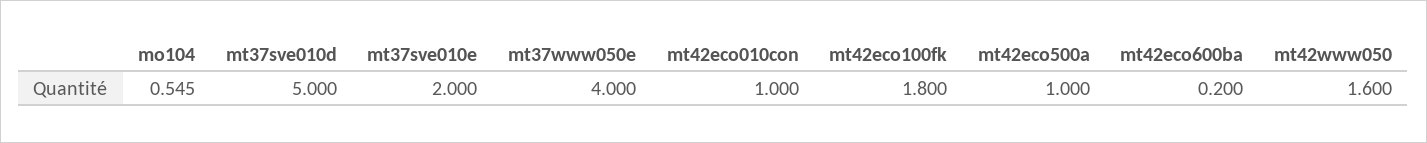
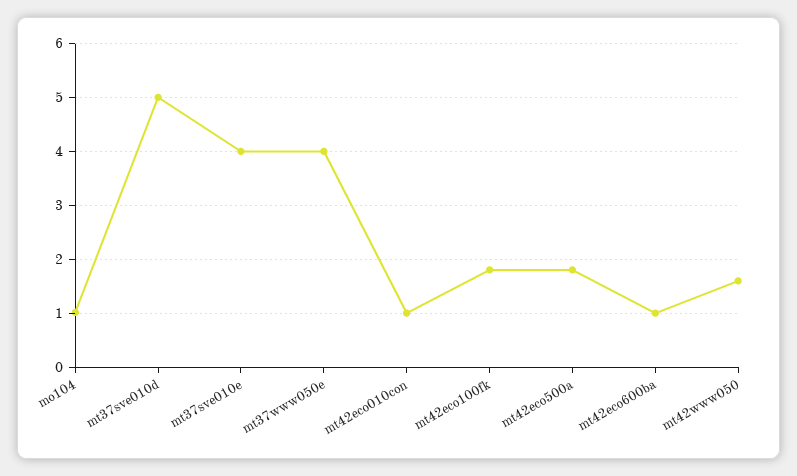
mo104: 0.545 -> 1
mt37sve010e: 2 -> 4
mt42eco500a: 1 -> 1.8
mt42eco600ba: 0.2 -> 1

